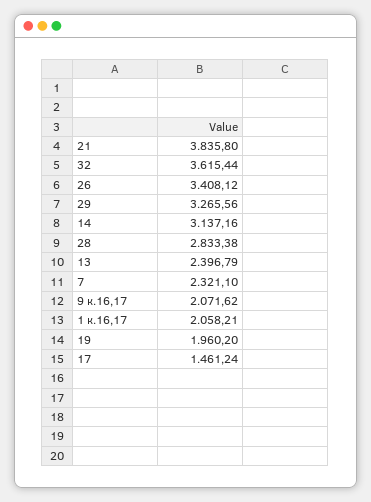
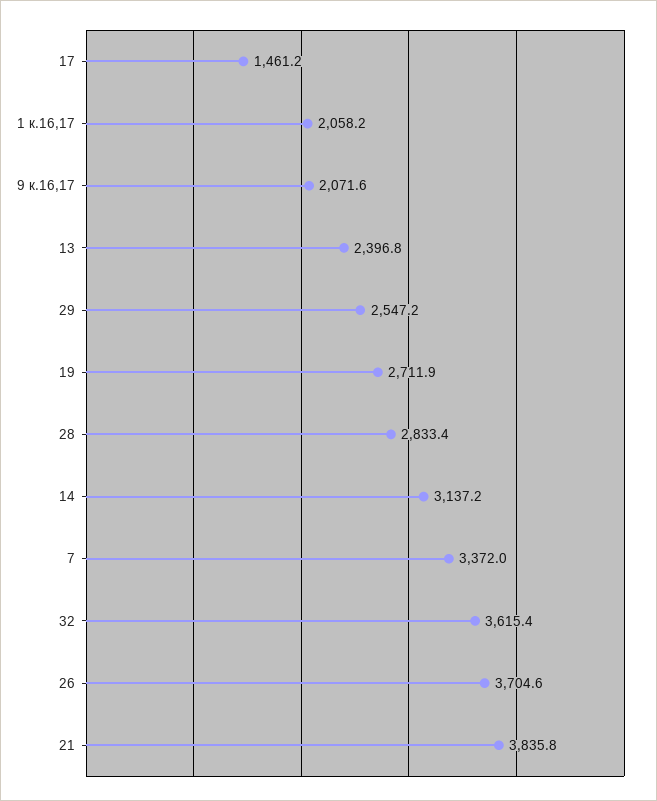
26: 3408.12 -> 3704.6
29: 3265.56 -> 2547.2
7: 2321.1 -> 3372
19: 1960.2 -> 2711.9

